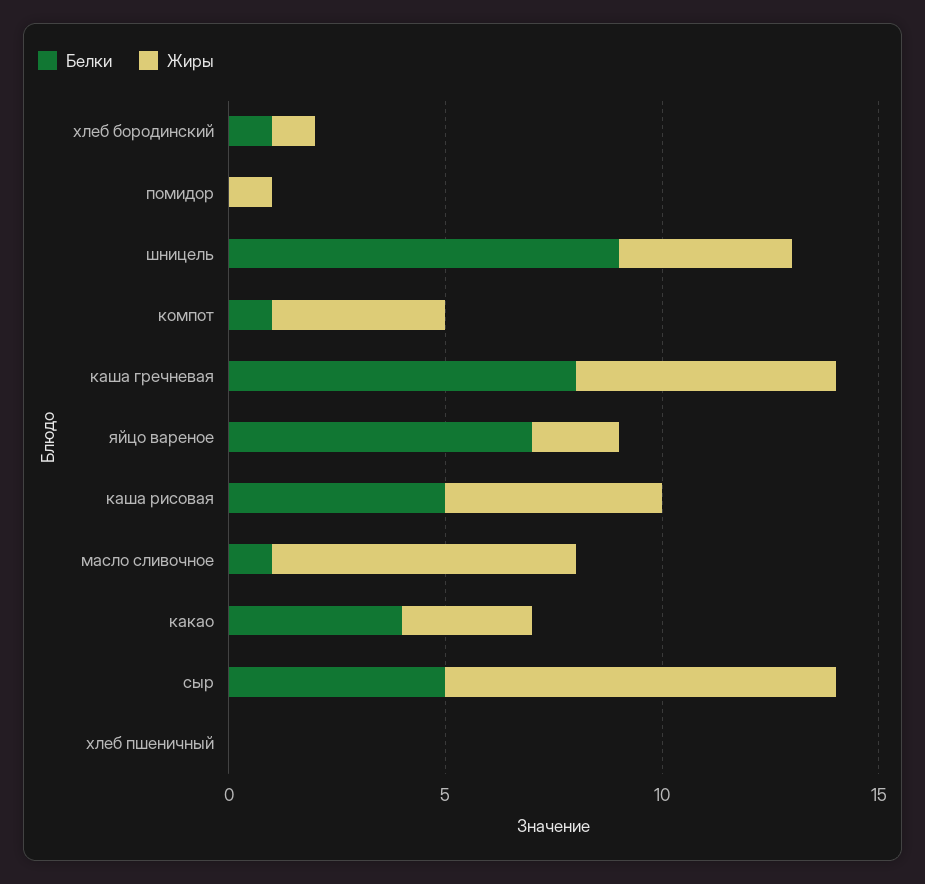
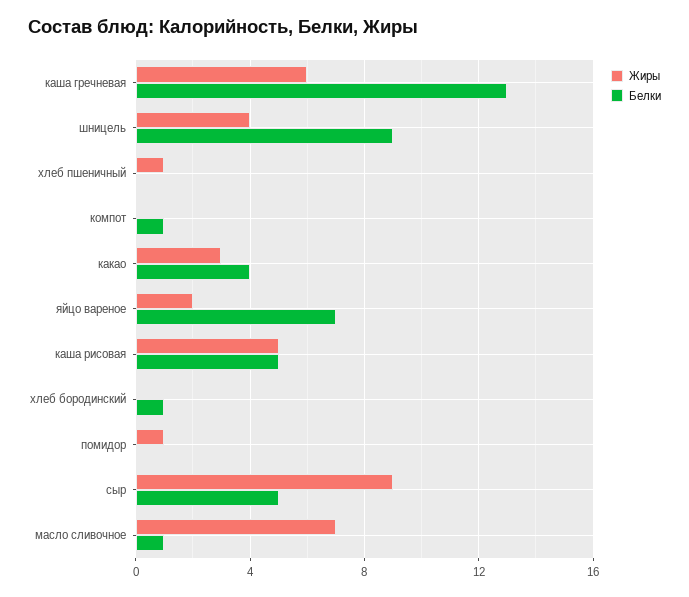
Жиры, хлеб бородинский: 1 -> 0
Жиры, компот: 4 -> 0
Белки, каша гречневая: 8 -> 13
Жиры, хлеб пшеничный: 0 -> 1

